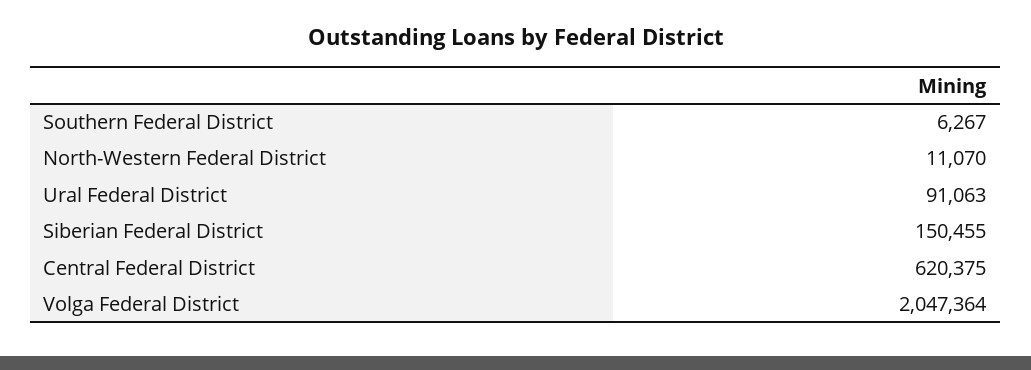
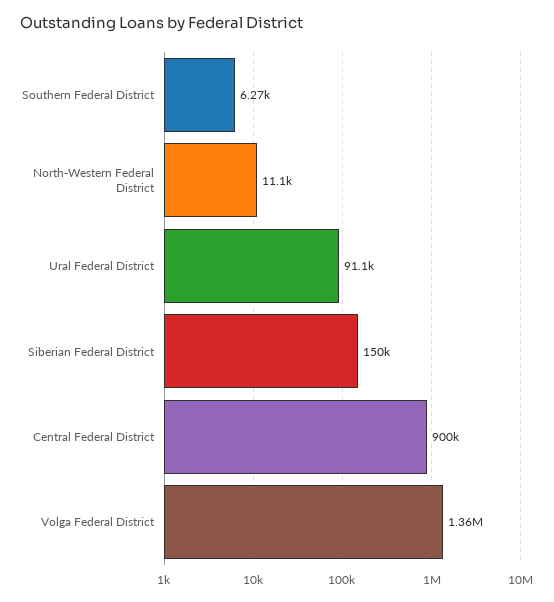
Central Federal District: 620375 -> 900000
Volga Federal District: 2047364 -> 1360000

